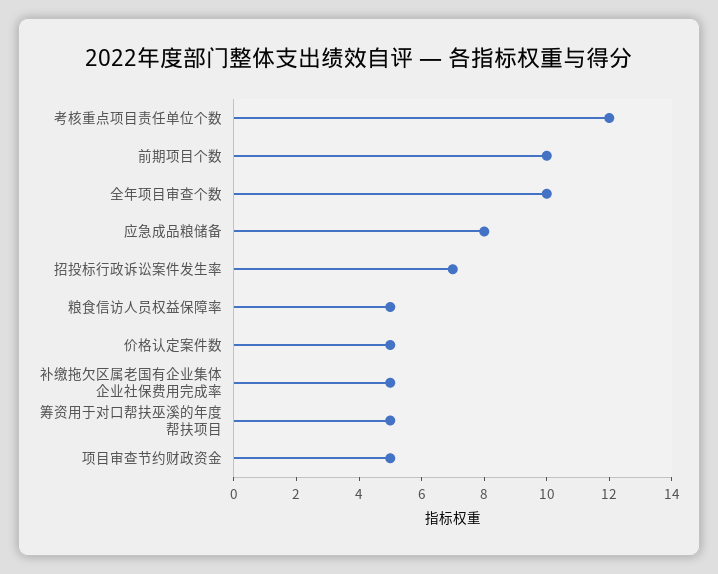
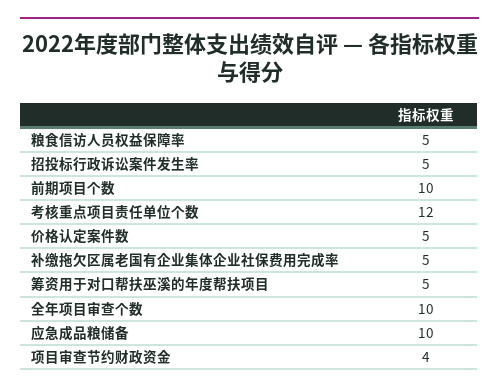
应急成品粮储备: 8 -> 10
招投标行政诉讼案件发生率: 7 -> 5
项目审查节约财政资金: 5 -> 4

